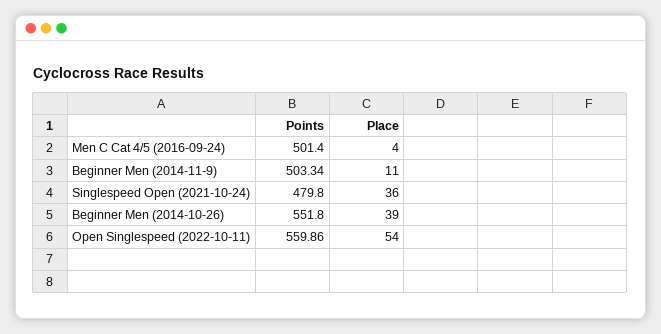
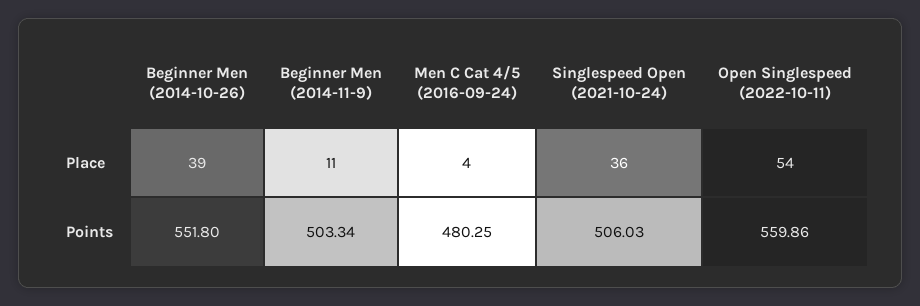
Points, Men C Cat 4/5 (2016-09-24): 501.4 -> 480.25
Points, Singlespeed Open (2021-10-24): 479.8 -> 506.03

